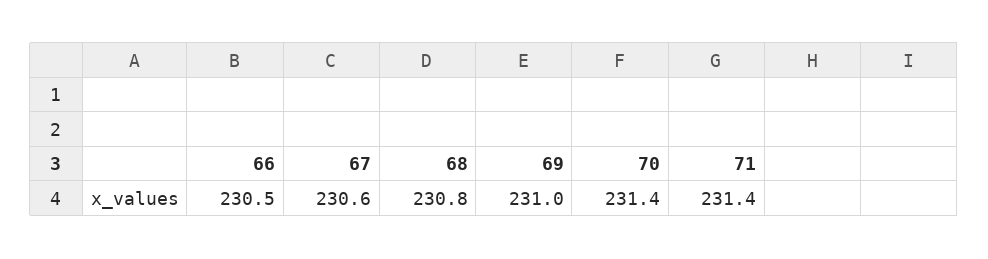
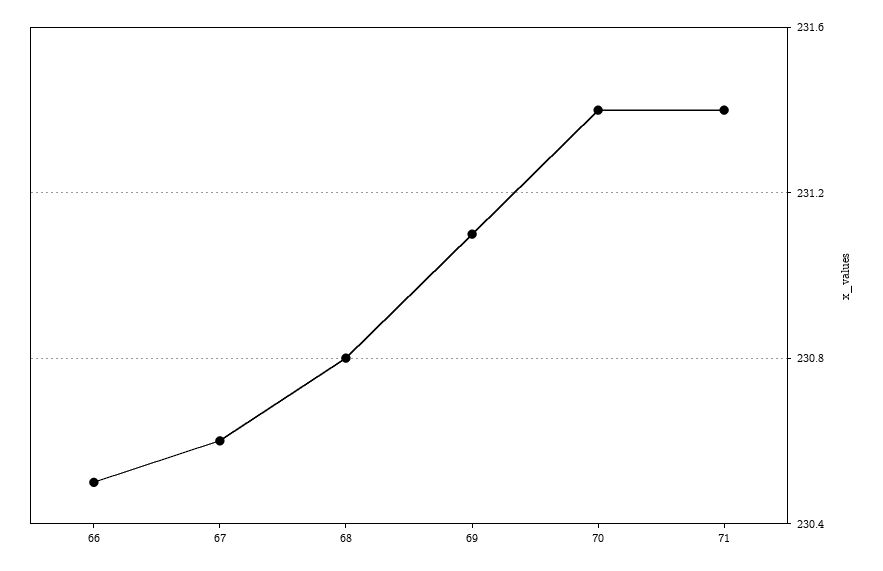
69: 231 -> 231.1

